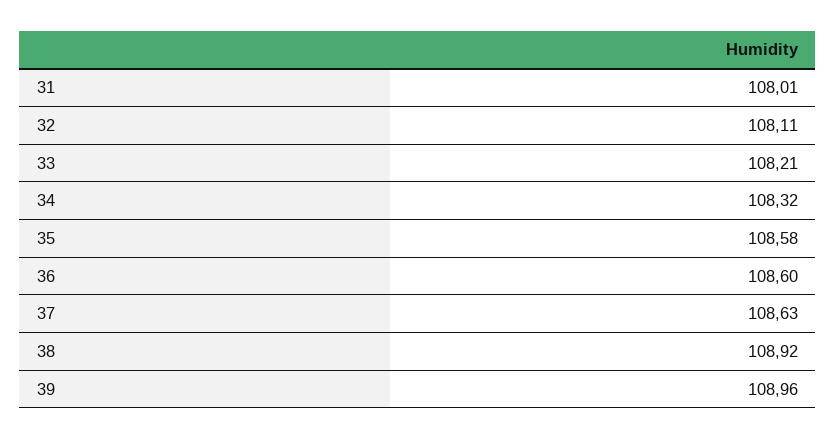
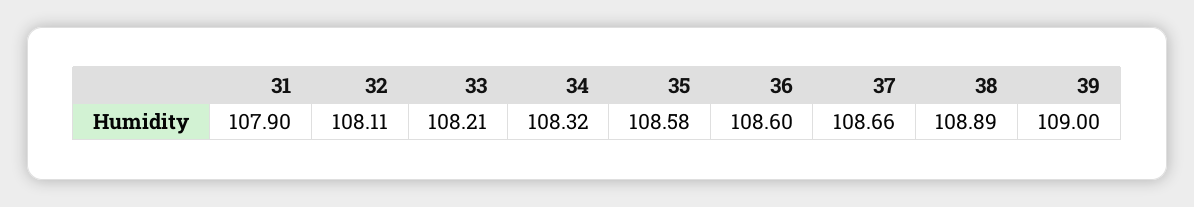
31: 108.01 -> 107.9
37: 108.63 -> 108.66
38: 108.92 -> 108.89
39: 108.96 -> 109

